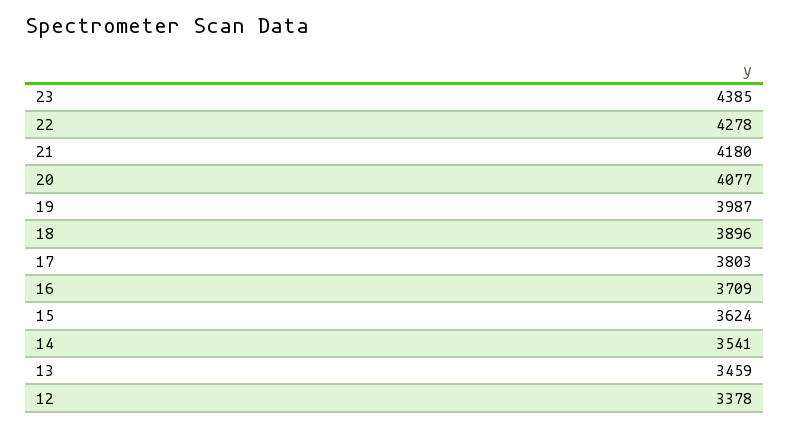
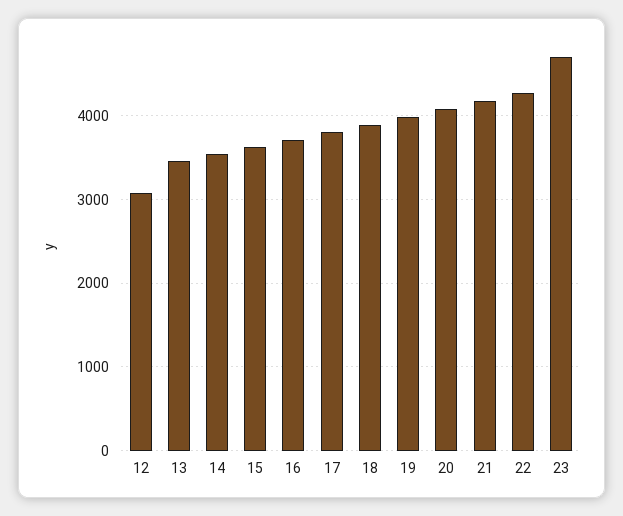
23: 4385 -> 4700
12: 3378 -> 3100

